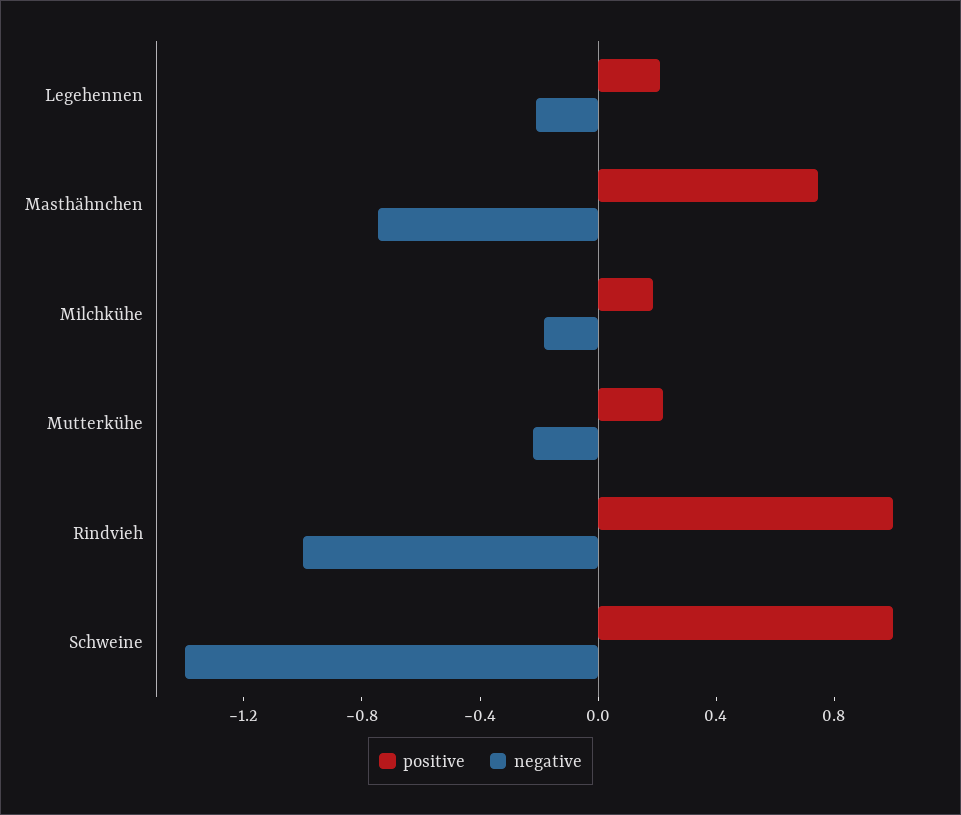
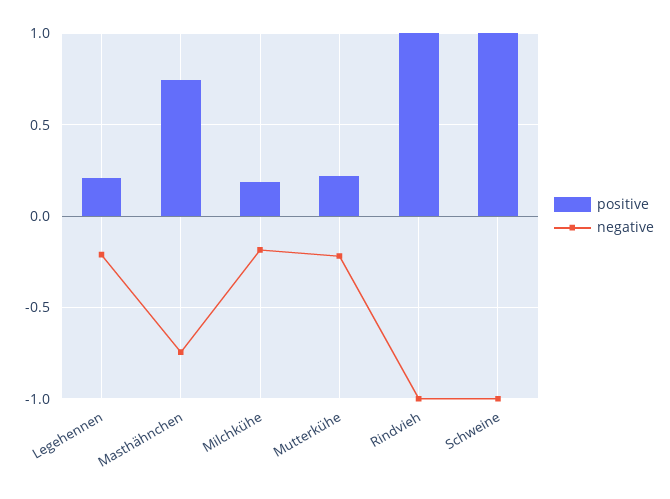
negative, Schweine: -1.4 -> -1

